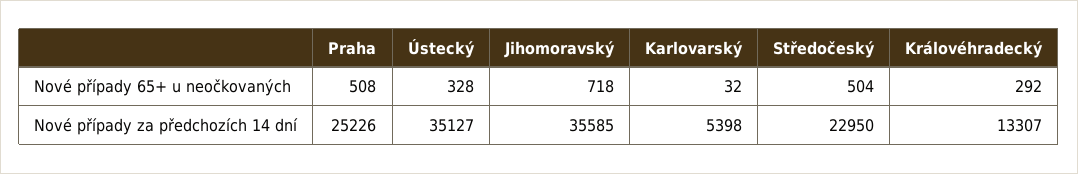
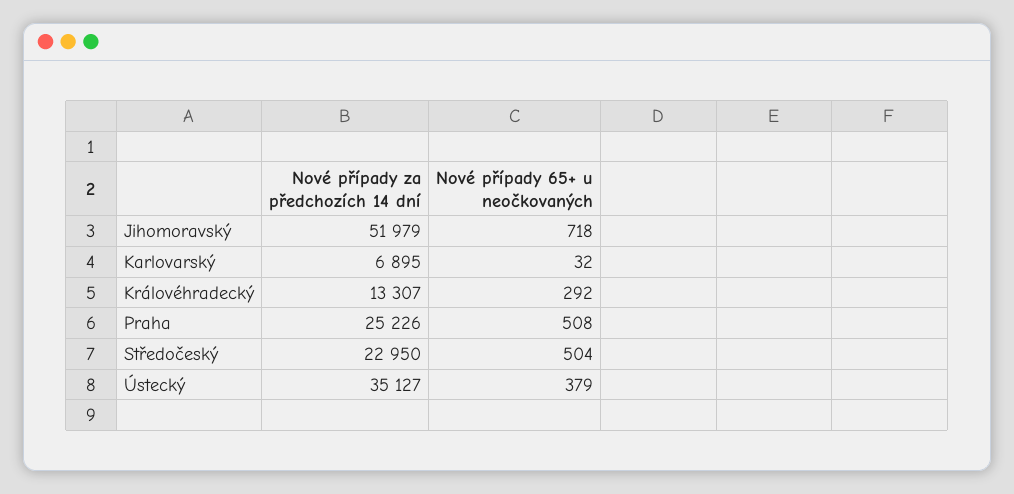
Ústecký, Nové případy 65+ u neočkovaných: 328 -> 379
Jihomoravský, Nové případy za předchozích 14 dní: 35585 -> 51979
Karlovarský, Nové případy za předchozích 14 dní: 5398 -> 6895

